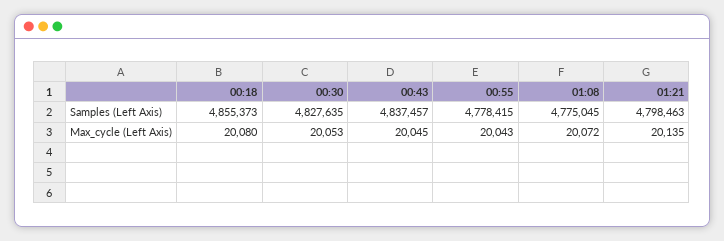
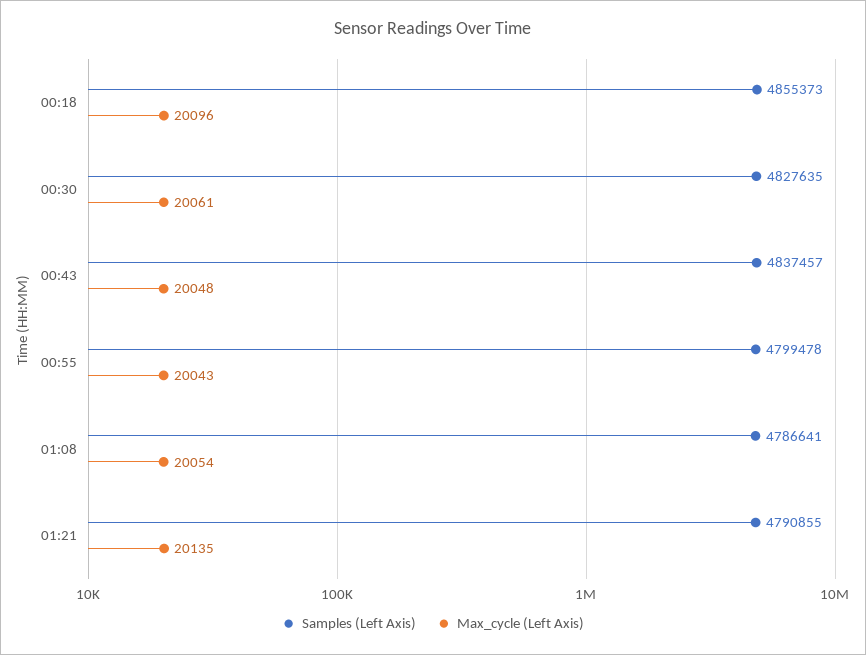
Samples (Left Axis), 00:55: 4778415 -> 4799478
Samples (Left Axis), 01:08: 4775045 -> 4786641
Samples (Left Axis), 01:21: 4798463 -> 4790855
Max_cycle (Left Axis), 00:18: 20080 -> 20096
Max_cycle (Left Axis), 00:30: 20053 -> 20061
Max_cycle (Left Axis), 00:43: 20045 -> 20048
Max_cycle (Left Axis), 01:08: 20072 -> 20054

